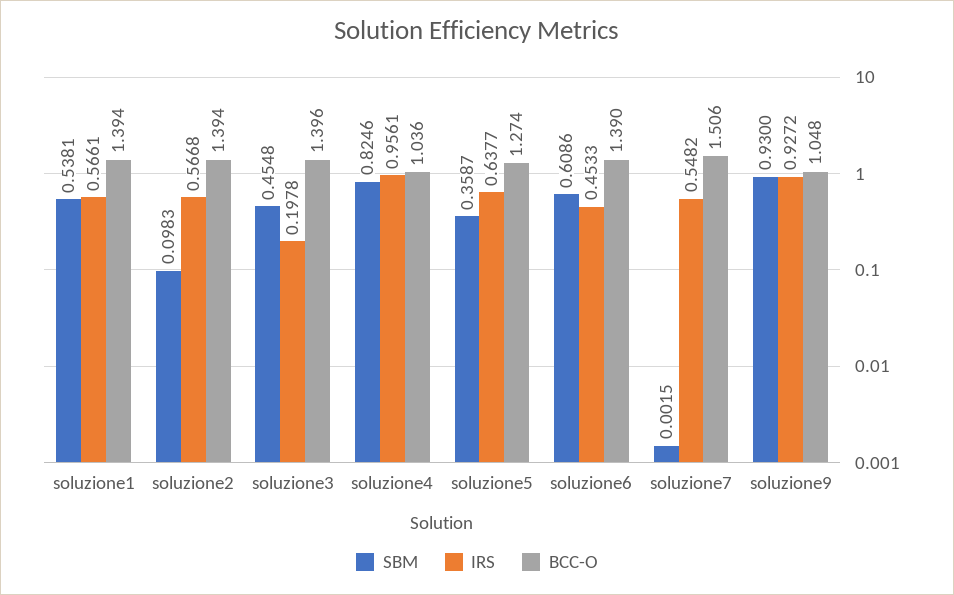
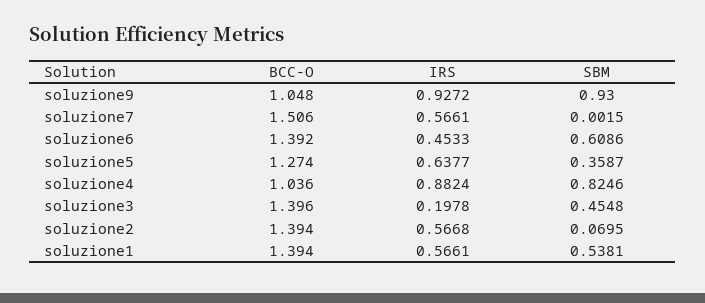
SBM, soluzione2: 0.0983 -> 0.0695
IRS, soluzione4: 0.9561 -> 0.8824
BCC-O, soluzione6: 1.39 -> 1.392
IRS, soluzione7: 0.5482 -> 0.5661

